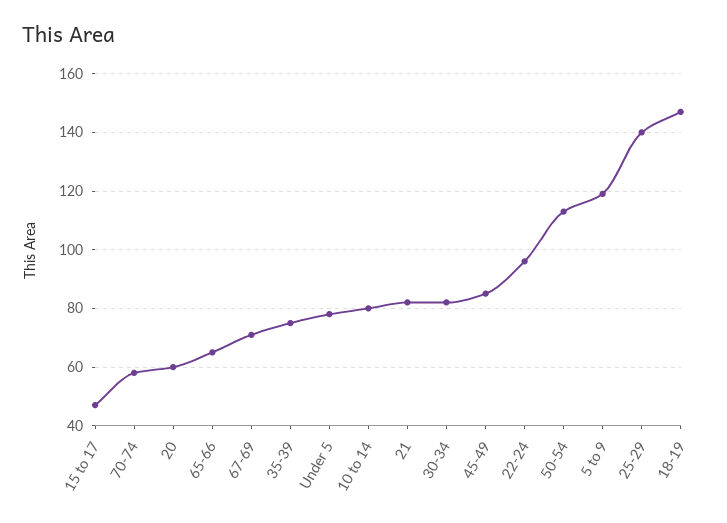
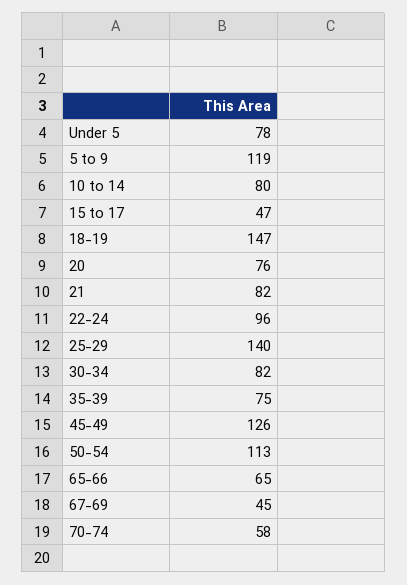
20: 60 -> 76
67-69: 70 -> 45
45-49: 85 -> 126

